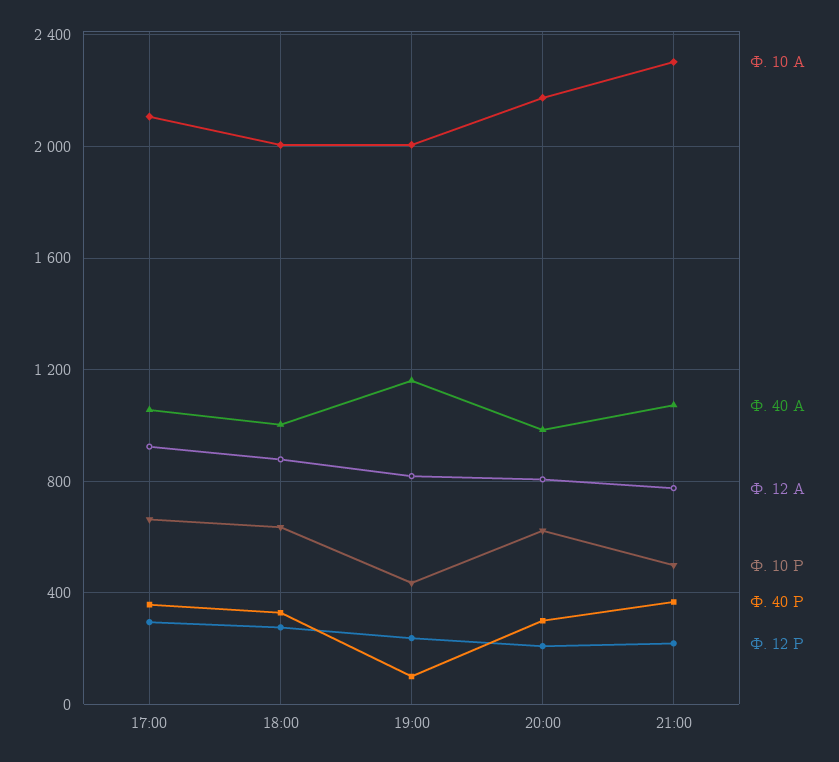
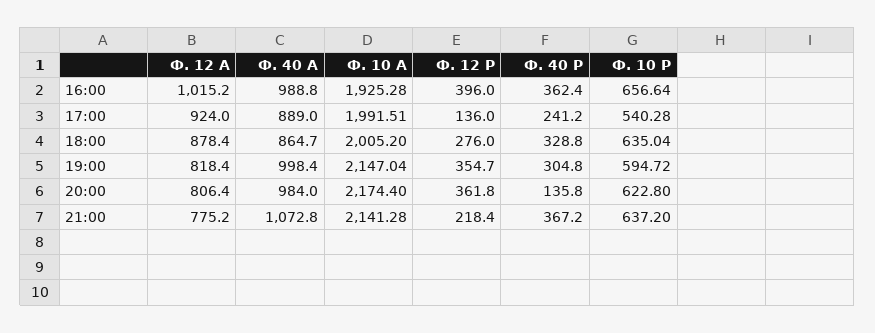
Ф. 10 А, 17:00: 2100 -> 1991.51
Ф. 40 А, 17:00: 1050 -> 889
Ф. 10 Р, 17:00: 650 -> 540.28
Ф. 40 Р, 17:00: 350 -> 241.2
Ф. 12 Р, 17:00: 300 -> 136
Ф. 40 А, 18:00: 1000 -> 864.7
Ф. 10 А, 19:00: 2000 -> 2147.04
Ф. 40 А, 19:00: 1150 -> 998.4
Ф. 10 Р, 19:00: 450 -> 594.72
Ф. 40 Р, 19:00: 100 -> 304.8
Ф. 12 Р, 19:00: 250 -> 354.7
Ф. 40 Р, 20:00: 300 -> 135.8
Ф. 12 Р, 20:00: 200 -> 361.8
Ф. 10 А, 21:00: 2300 -> 2141.28
Ф. 10 Р, 21:00: 500 -> 637.2
Ф. 12 А, 16:00: none -> 1015.2
Ф. 40 А, 16:00: none -> 988.8
Ф. 10 А, 16:00: none -> 1925.28
Ф. 12 Р, 16:00: none -> 396
Ф. 40 Р, 16:00: none -> 362.4
Ф. 10 Р, 16:00: none -> 656.64

